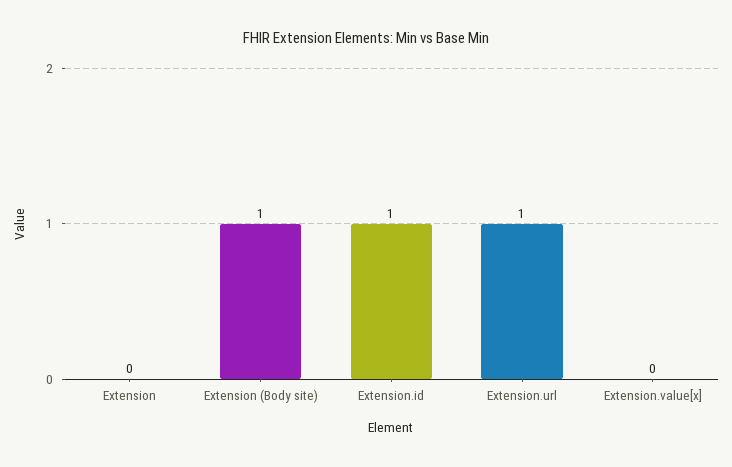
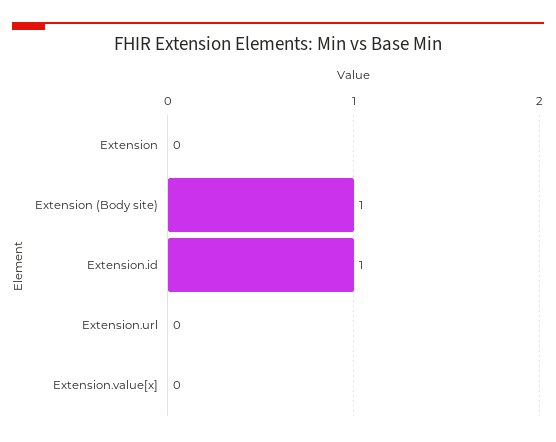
Extension.url: 1 -> 0

